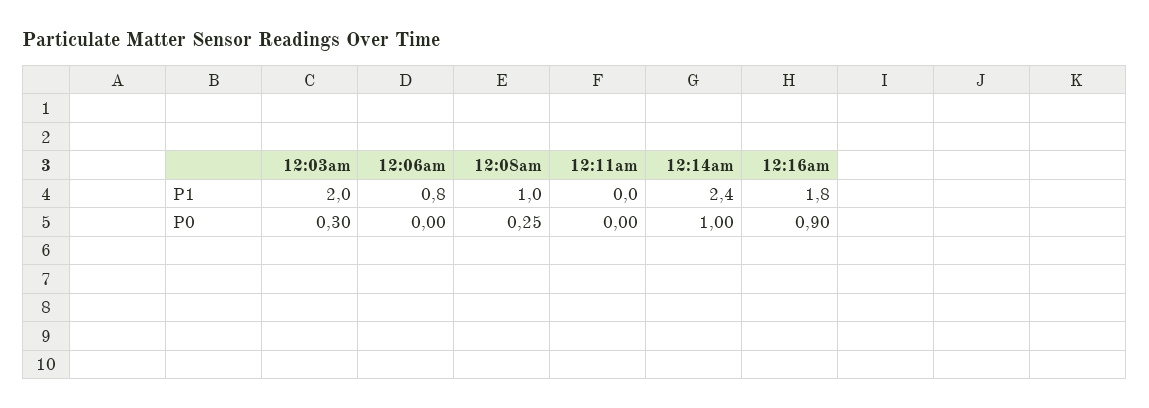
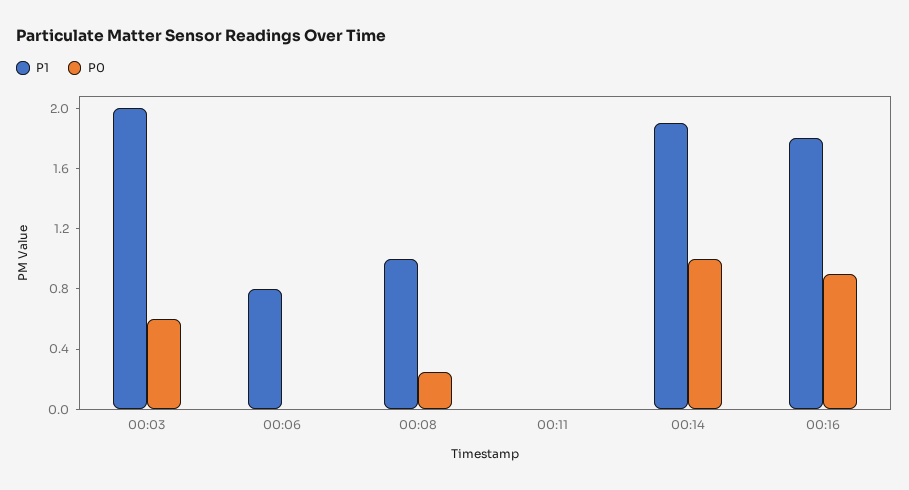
P1, 12:14am: 2.4 -> 1.9
P0, 12:03am: 0.3 -> 0.6

